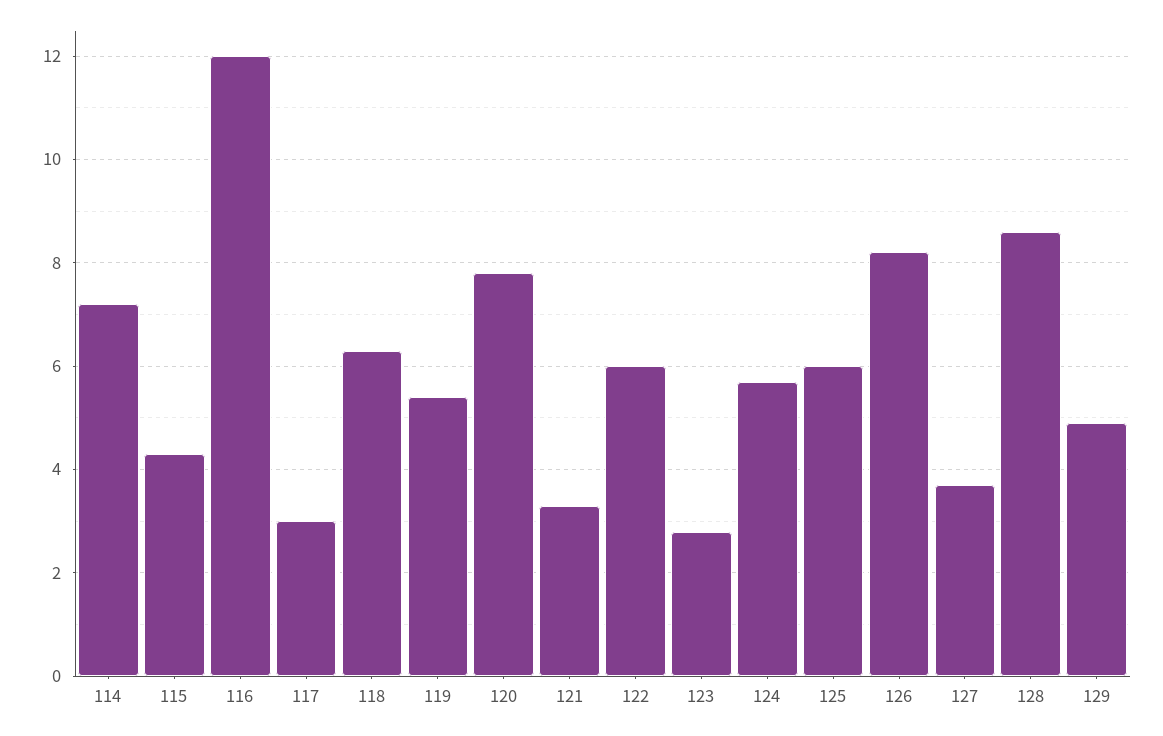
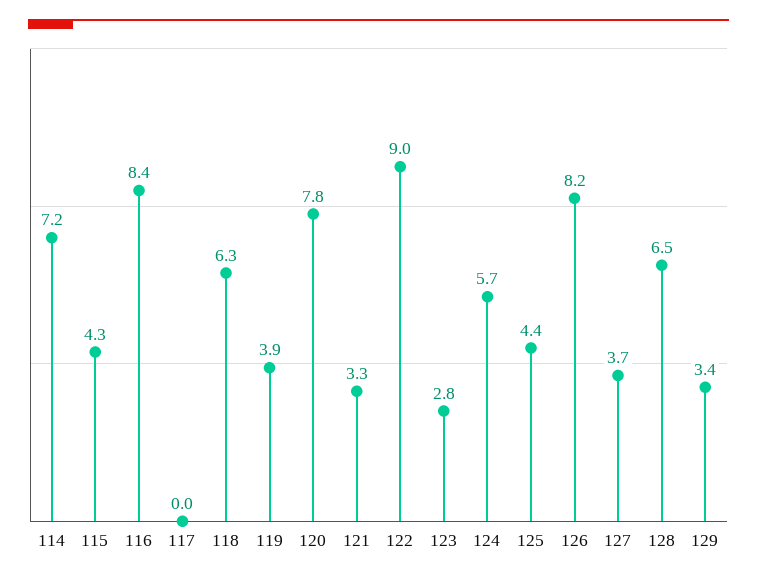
116: 12 -> 8.4
117: 3 -> 0
119: 5.5 -> 3.9
122: 6 -> 9
125: 6 -> 4.4
128: 8.5 -> 6.5
129: 5 -> 3.4

